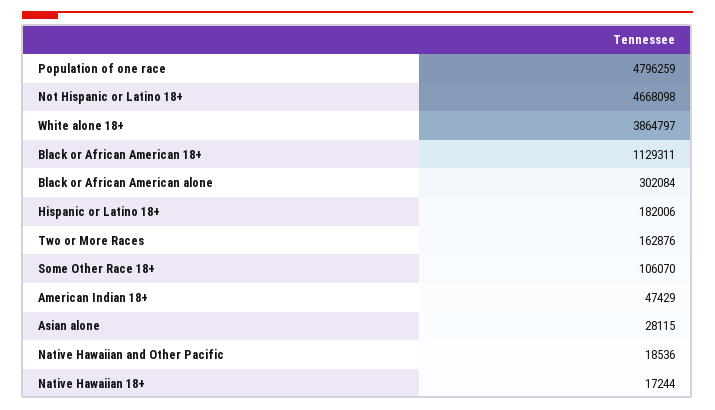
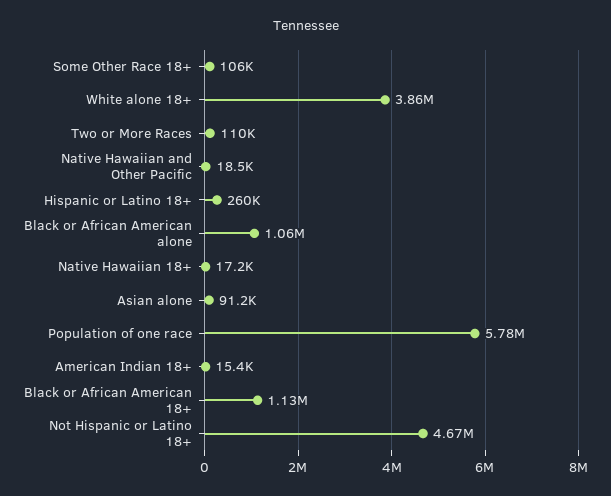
Population of one race: 4796259 -> 5780000
Black or African American alone: 302084 -> 1060000
Hispanic or Latino 18+: 182006 -> 260000
Two or More Races: 162876 -> 110000
American Indian 18+: 47429 -> 15400
Asian alone: 28115 -> 91200

